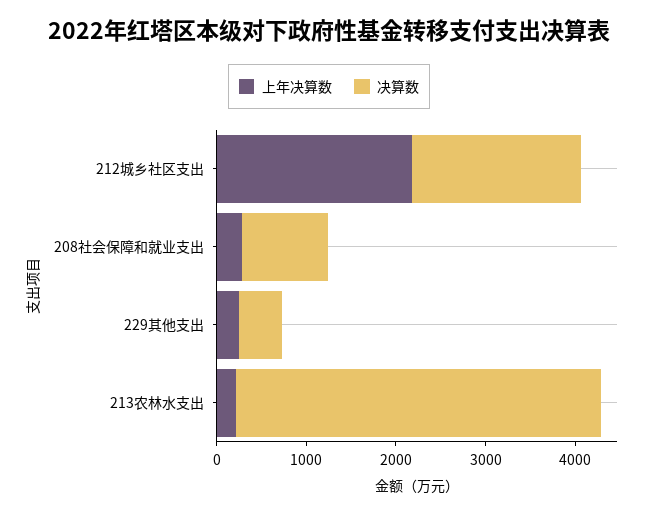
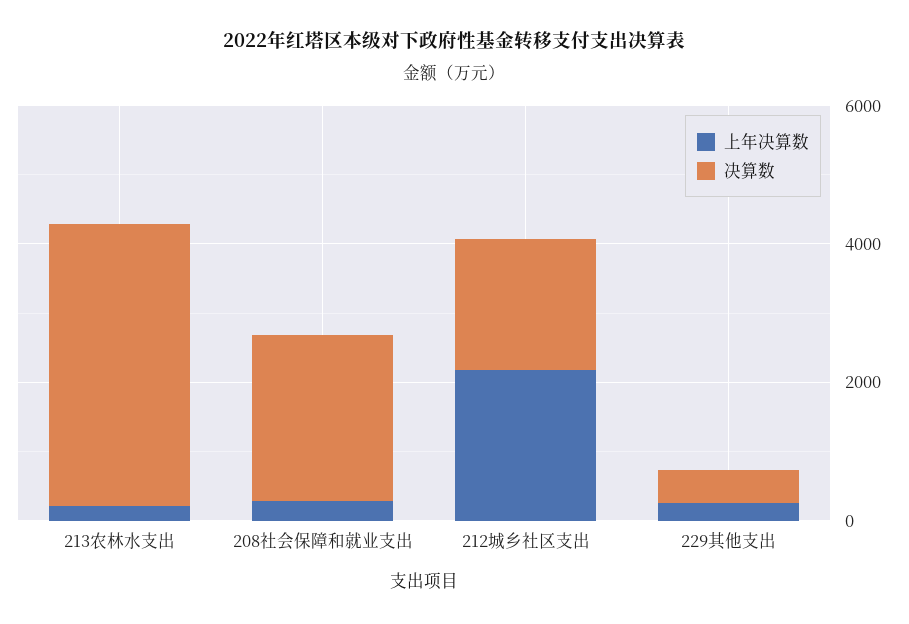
决算数, 208社会保障和就业支出: 1000 -> 2500

